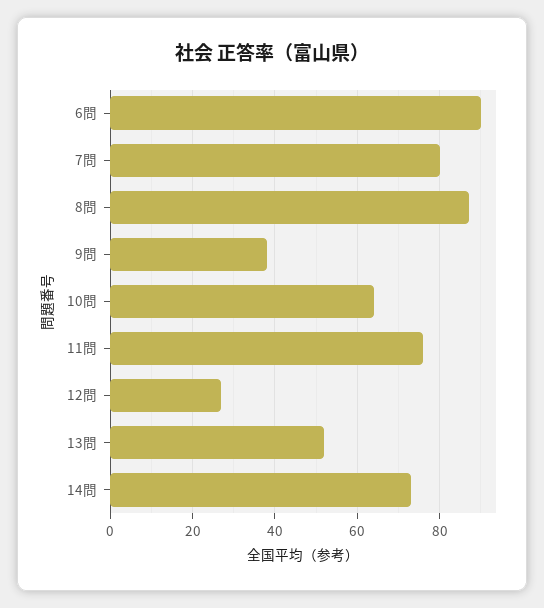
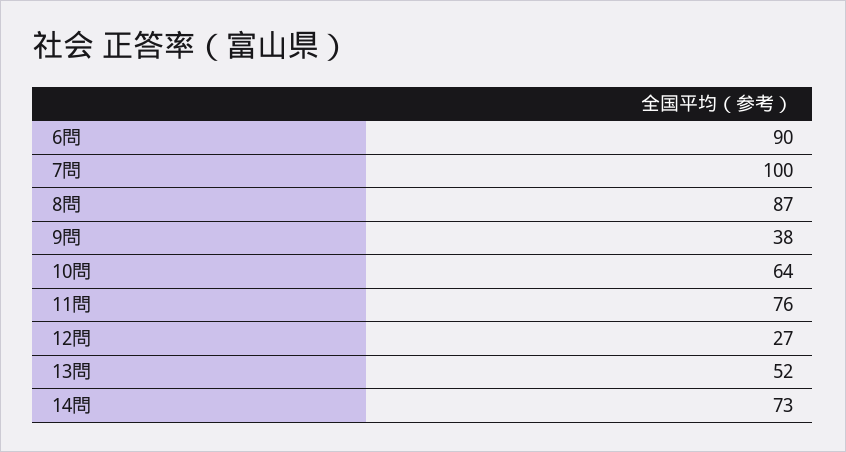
7問: 80 -> 100

